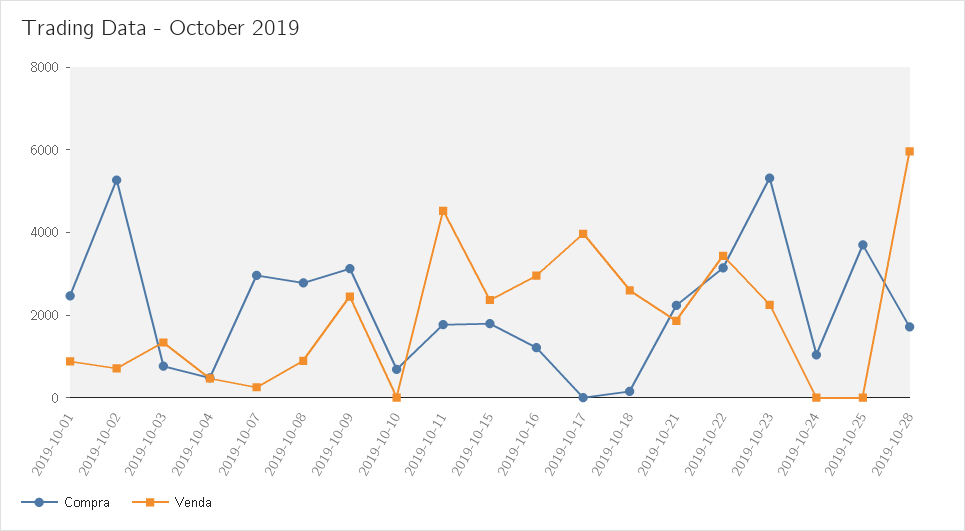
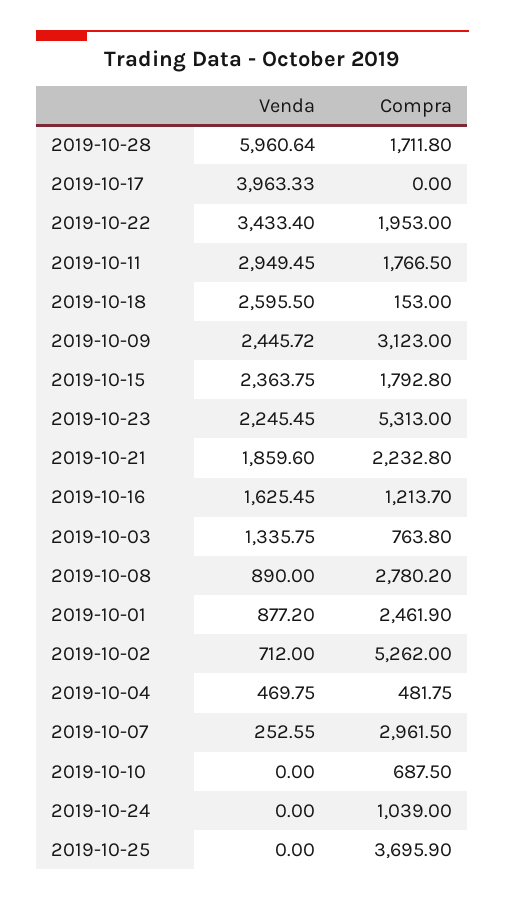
Venda, 2019-10-11: 4500 -> 2949.45
Venda, 2019-10-16: 3000 -> 1625.45
Compra, 2019-10-22: 3000 -> 1953

